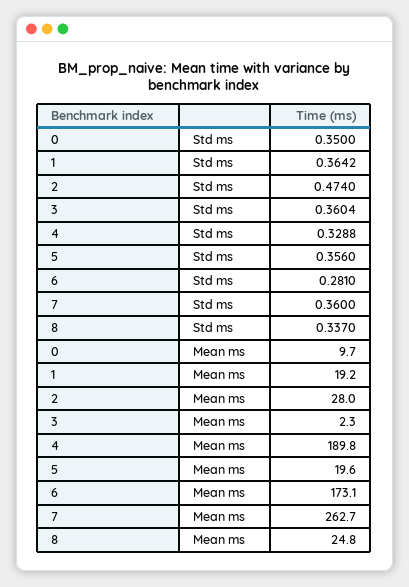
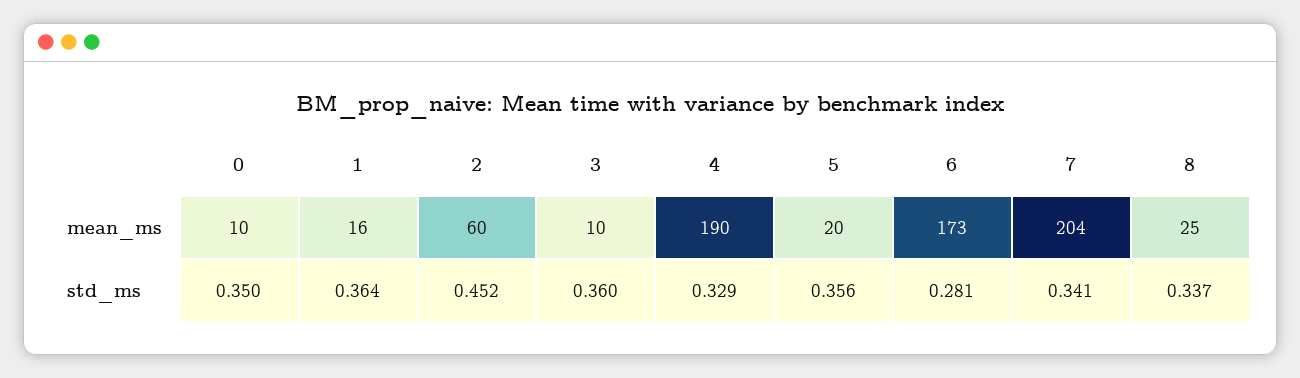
2, Std ms: 0.474 -> 0.452
7, Std ms: 0.36 -> 0.341
1, Mean ms: 19.2 -> 16
2, Mean ms: 28 -> 60
3, Mean ms: 2.3 -> 10
7, Mean ms: 262.7 -> 204

